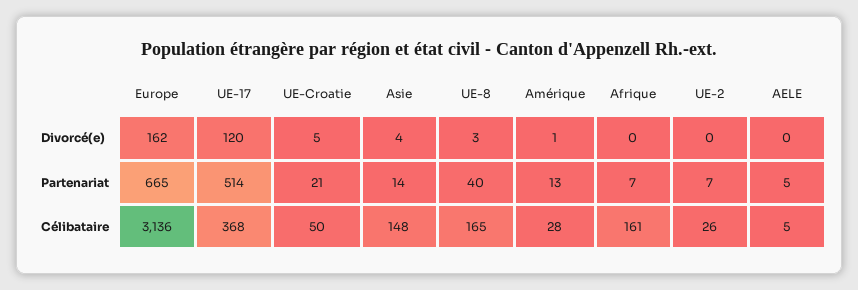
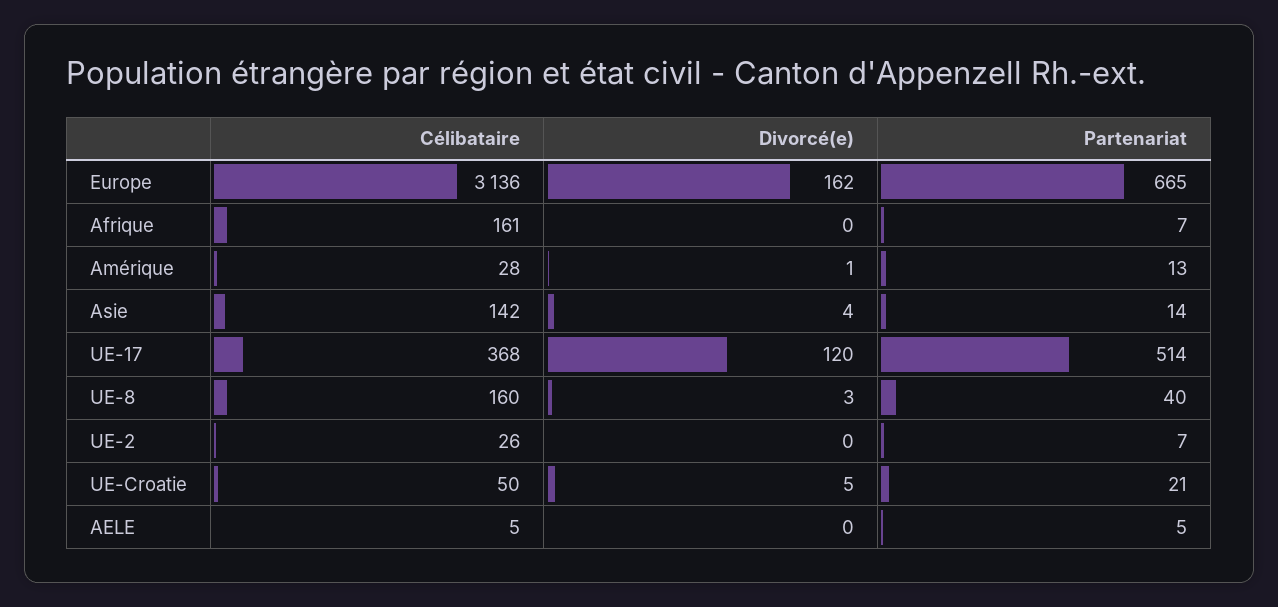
Asie, Célibataire: 148 -> 142
UE-8, Célibataire: 165 -> 160

